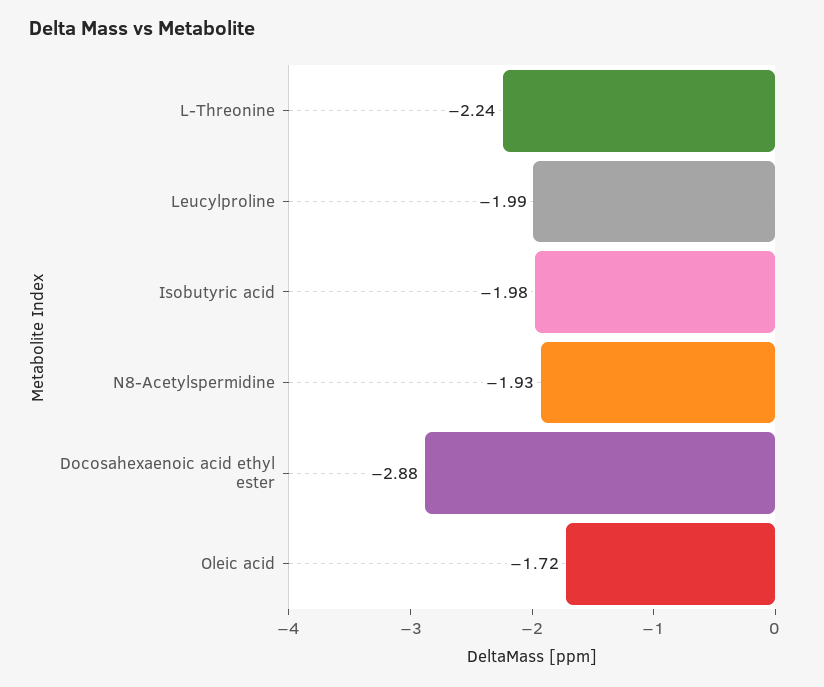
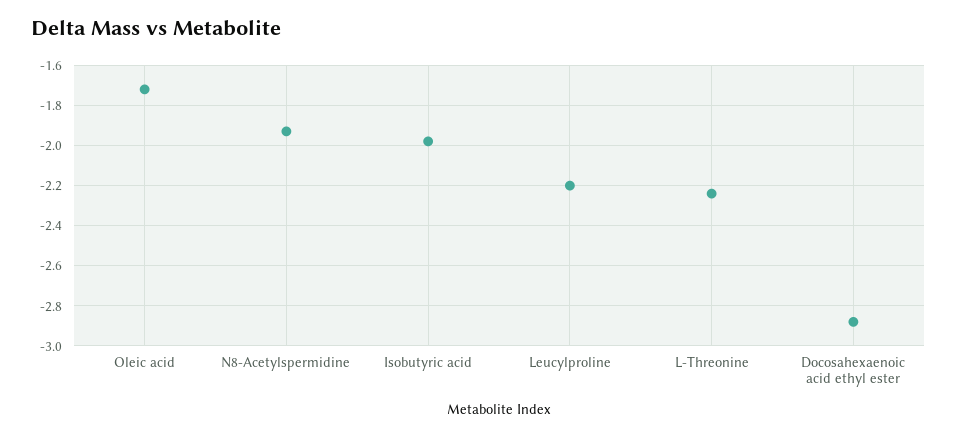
Leucylproline: -1.99 -> -2.2

